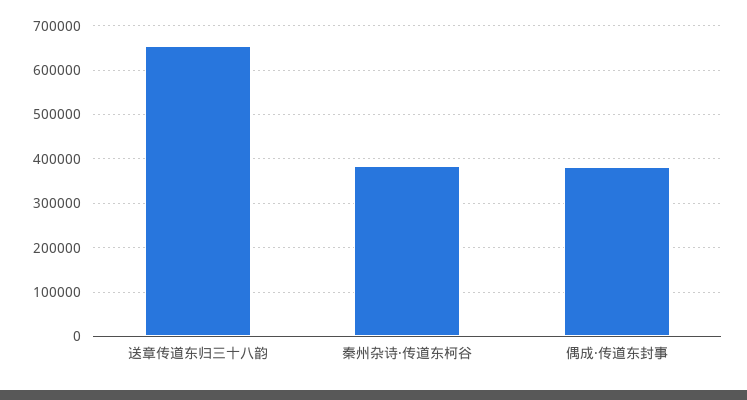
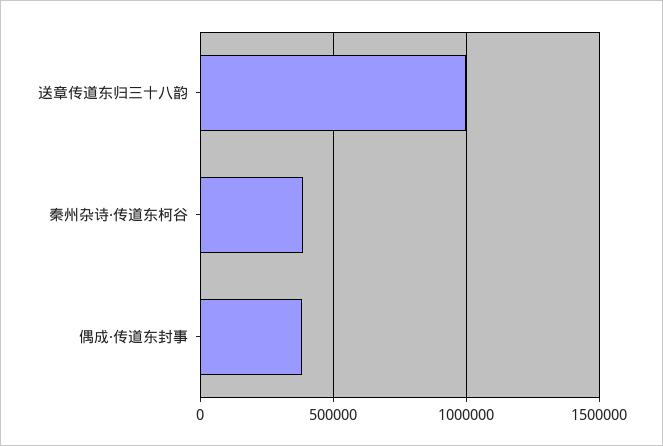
送章传道东归三十八韵: 660000 -> 1000000

